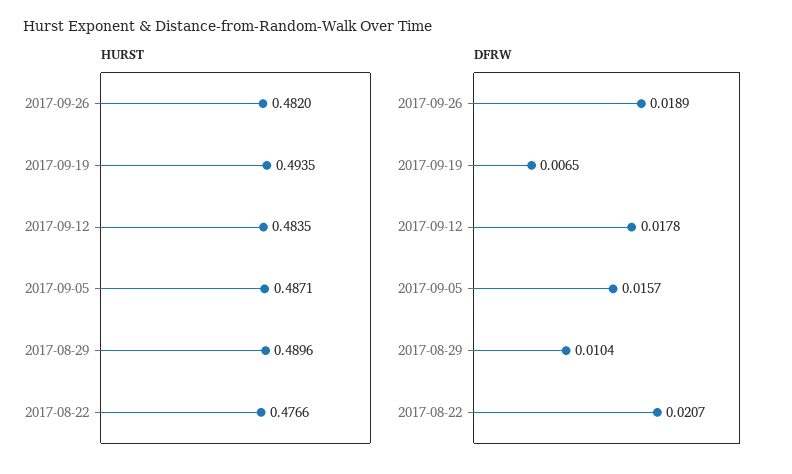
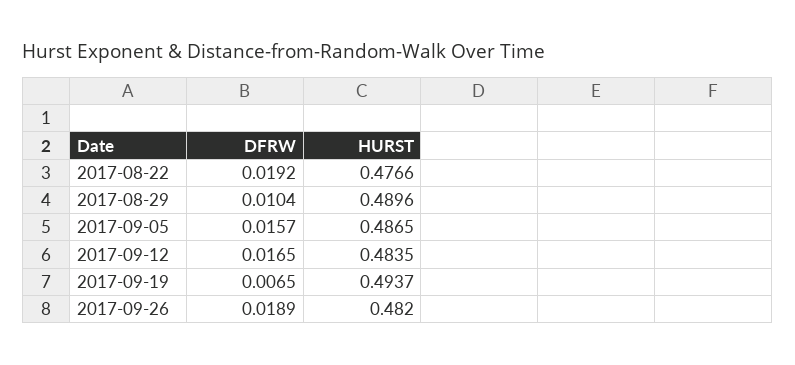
HURST, 2017-09-19: 0.4935 -> 0.4937
HURST, 2017-09-05: 0.4871 -> 0.4865
DFRW, 2017-09-12: 0.0178 -> 0.0165
DFRW, 2017-08-22: 0.0207 -> 0.0192

